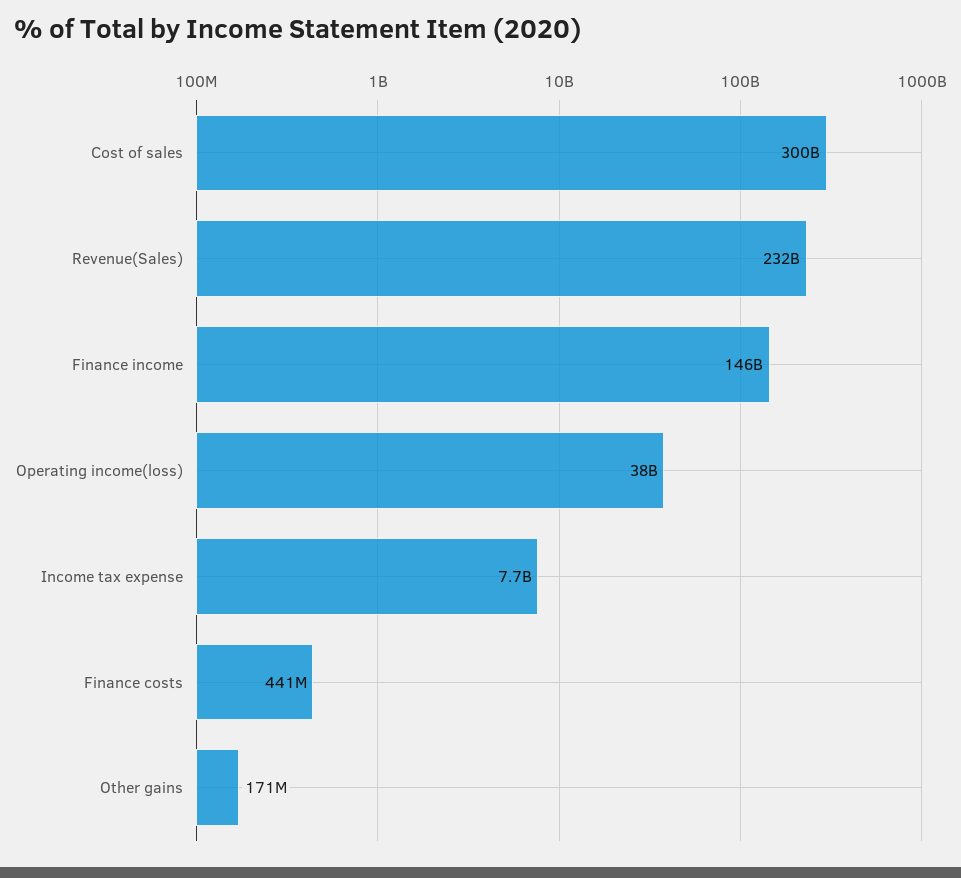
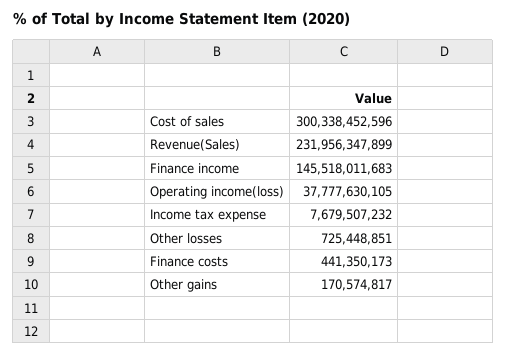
Other losses: none -> 725448851

